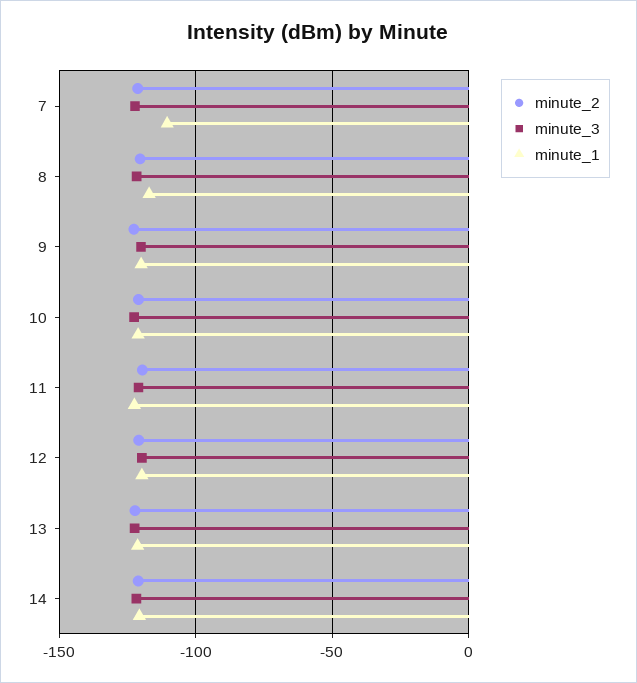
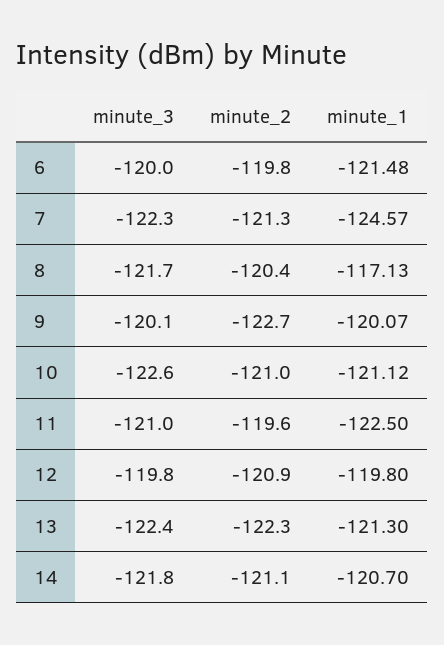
minute_1, 7: -110 -> -124.57
minute_3, 6: none -> -120
minute_2, 6: none -> -119.8
minute_1, 6: none -> -121.48

